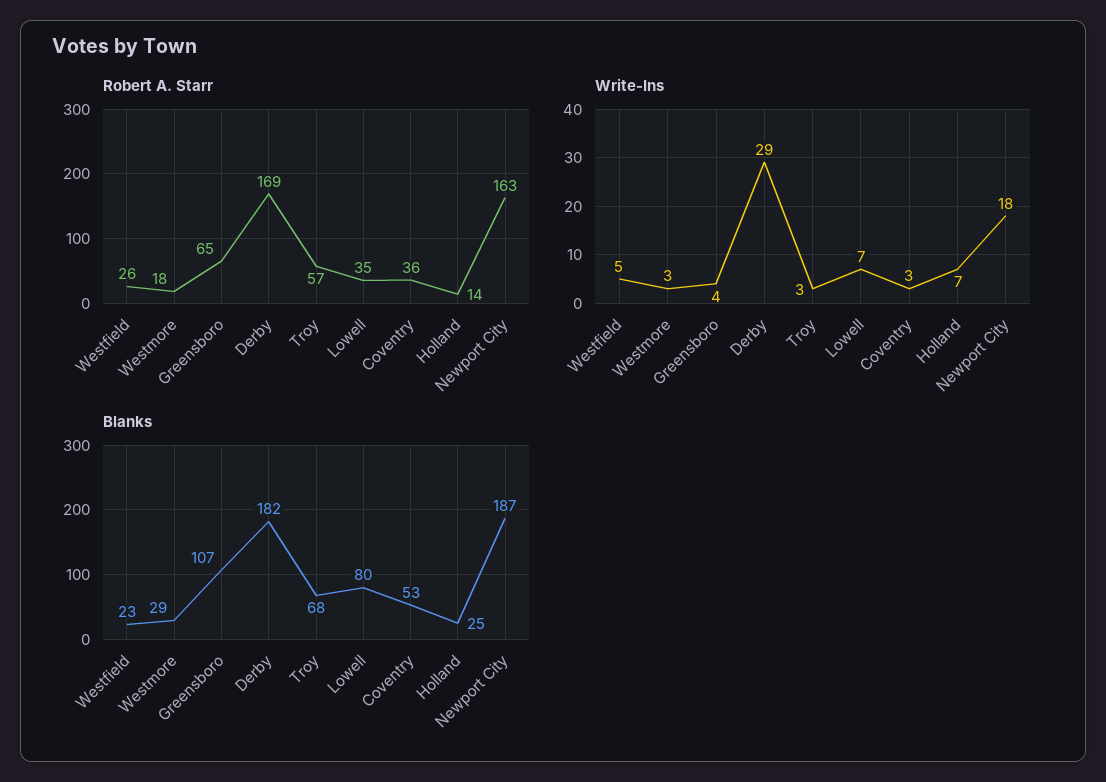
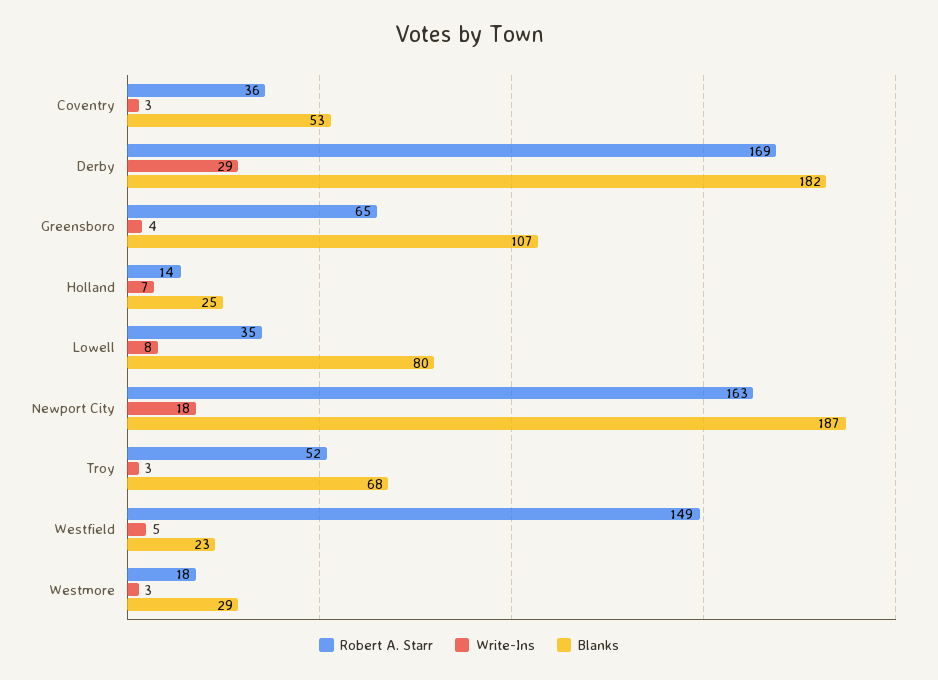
Robert A. Starr, Westfield: 26 -> 149
Robert A. Starr, Troy: 57 -> 52
Write-Ins, Lowell: 7 -> 8

